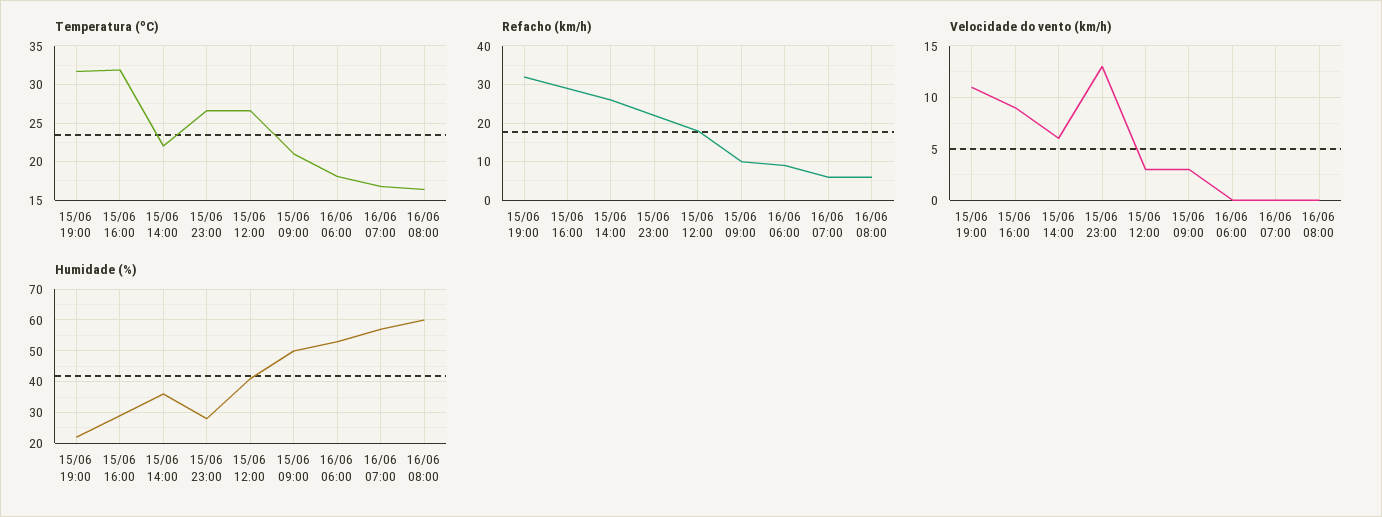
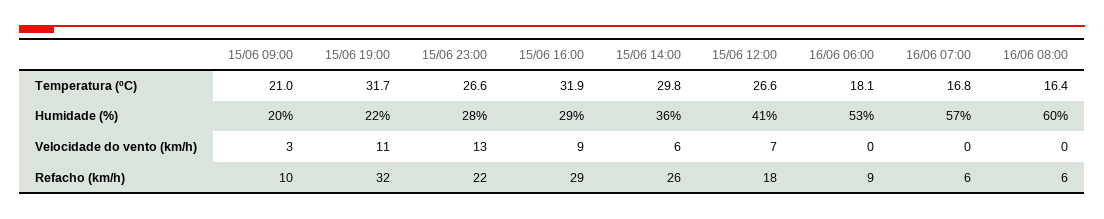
Temperatura (ºC), 15/06 14:00: 22 -> 29.8
Velocidade do vento (km/h), 15/06 12:00: 3 -> 7
Humidade (%), 15/06 09:00: 50 -> 20

